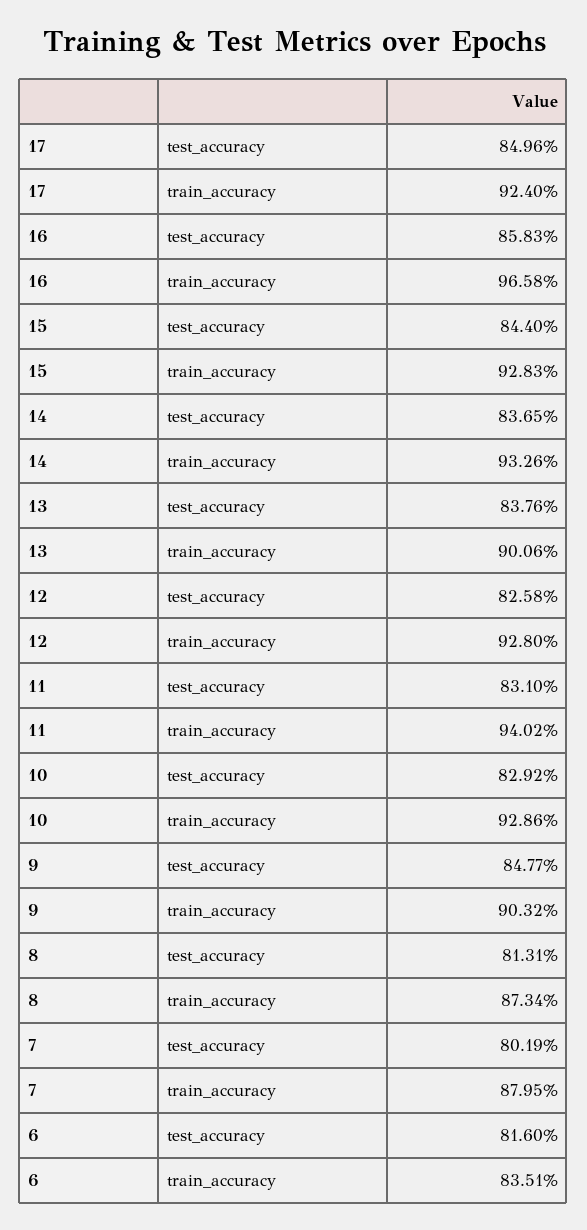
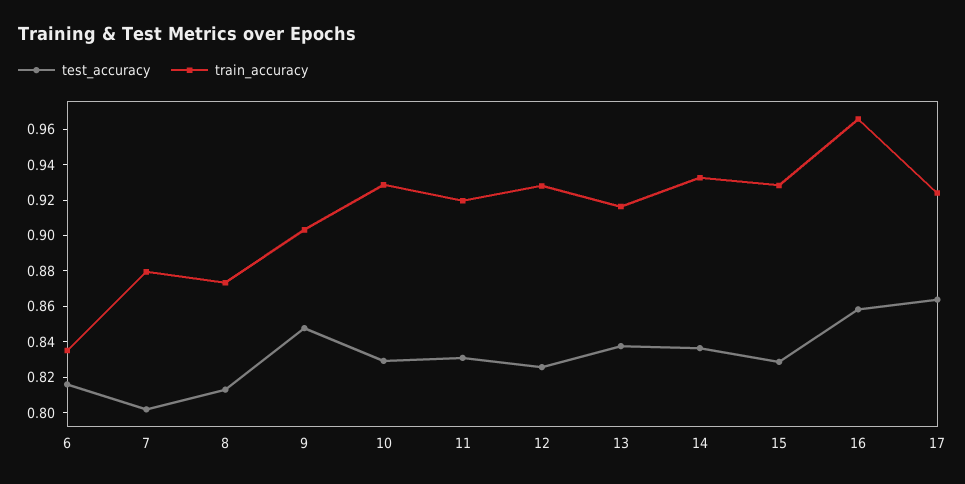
test_accuracy, 17: 0.8496 -> 0.865
test_accuracy, 15: 0.844 -> 0.83
train_accuracy, 13: 0.9006 -> 0.915
train_accuracy, 11: 0.9402 -> 0.92

